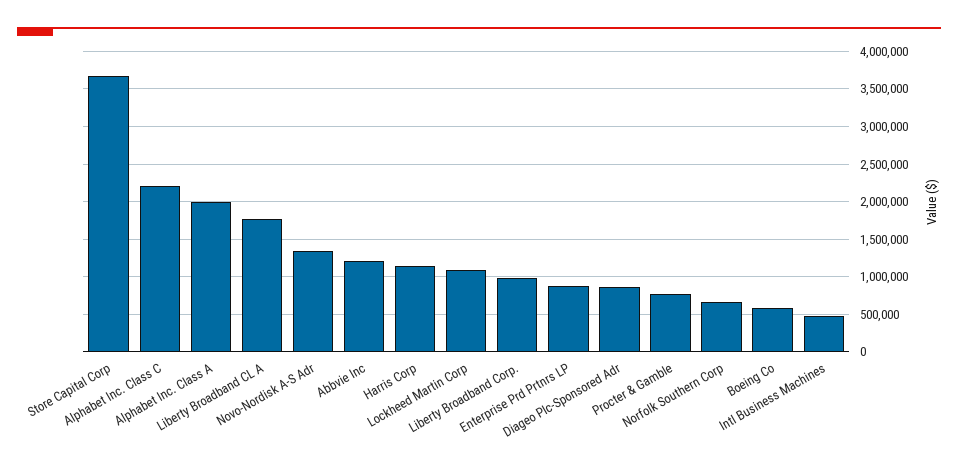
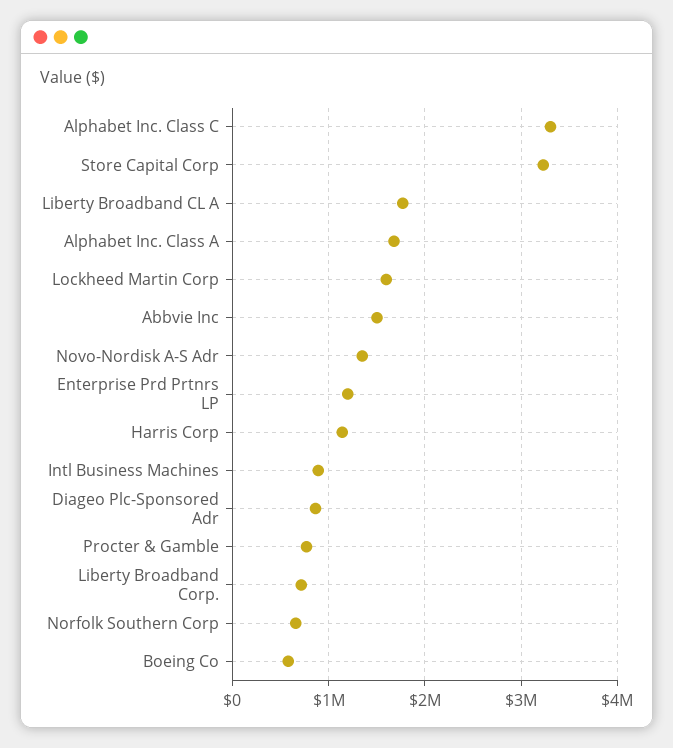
Store Capital Corp: 3700000 -> 3200000
Alphabet Inc. Class C: 2200000 -> 3300000
Alphabet Inc. Class A: 2000000 -> 1700000
Abbvie Inc: 1200000 -> 1500000
Lockheed Martin Corp: 1100000 -> 1600000
Liberty Broadband Corp.: 1000000 -> 700000
Enterprise Prd Prtnrs LP: 900000 -> 1200000
Intl Business Machines: 500000 -> 900000

